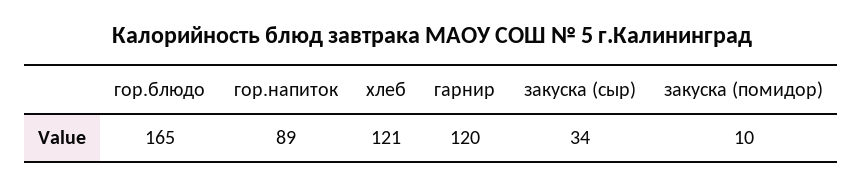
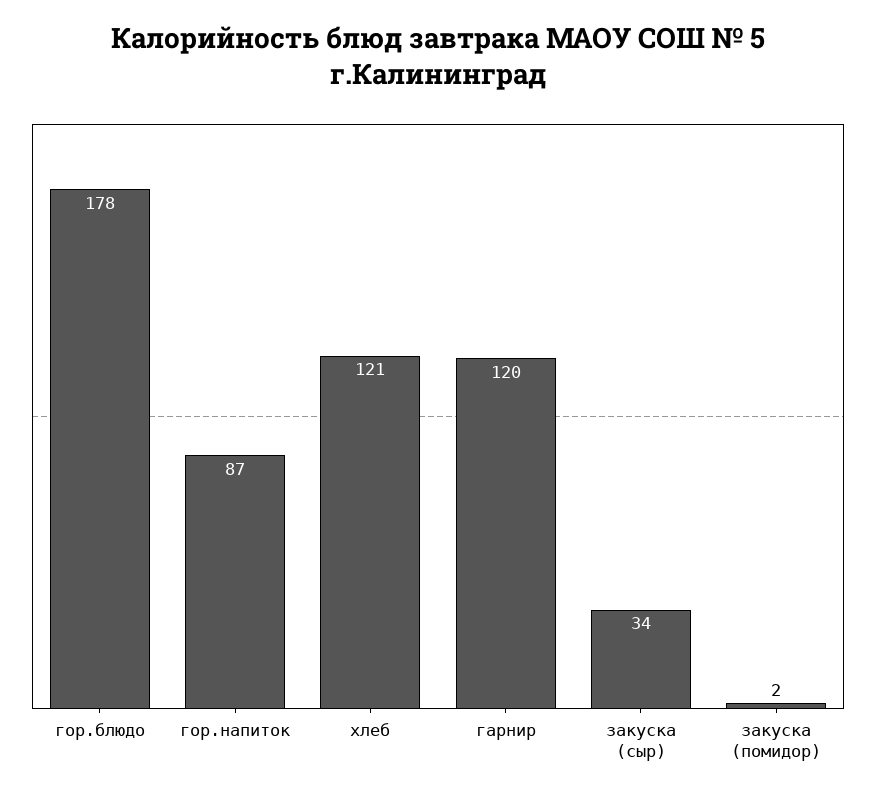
гор.блюдо: 165 -> 178
гор.напиток: 89 -> 87
закуска (помидор): 10 -> 2

